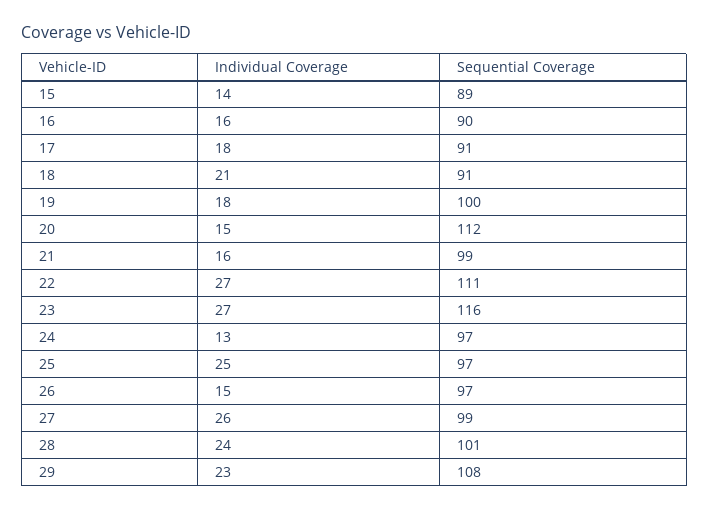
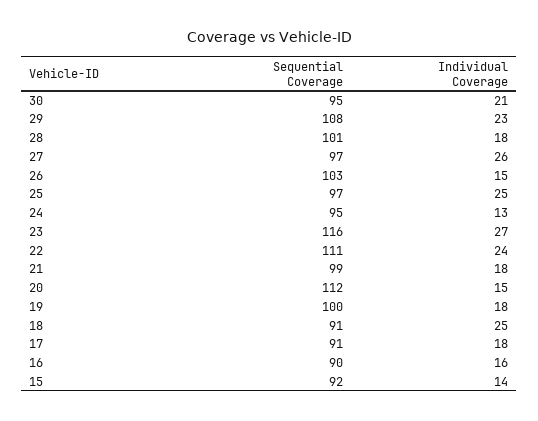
Sequential Coverage, 15: 89 -> 92
Individual Coverage, 18: 21 -> 25
Individual Coverage, 21: 16 -> 18
Individual Coverage, 22: 27 -> 24
Sequential Coverage, 24: 97 -> 95
Sequential Coverage, 26: 97 -> 103
Sequential Coverage, 27: 99 -> 97
Individual Coverage, 28: 24 -> 18
Sequential Coverage, 30: none -> 95
Individual Coverage, 30: none -> 21

